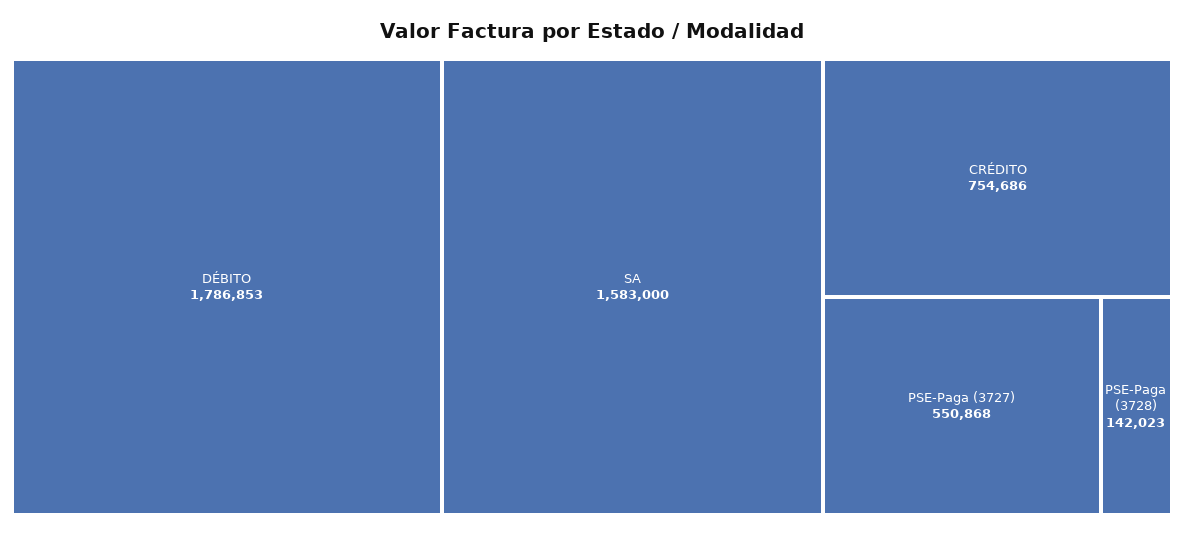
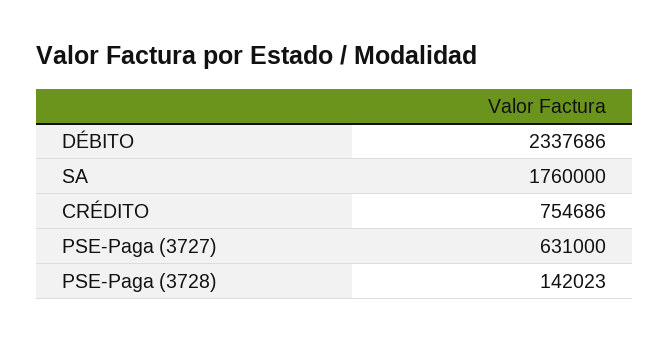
DÉBITO: 1786853 -> 2337686
SA: 1583000 -> 1760000
PSE-Paga (3727): 550868 -> 631000

